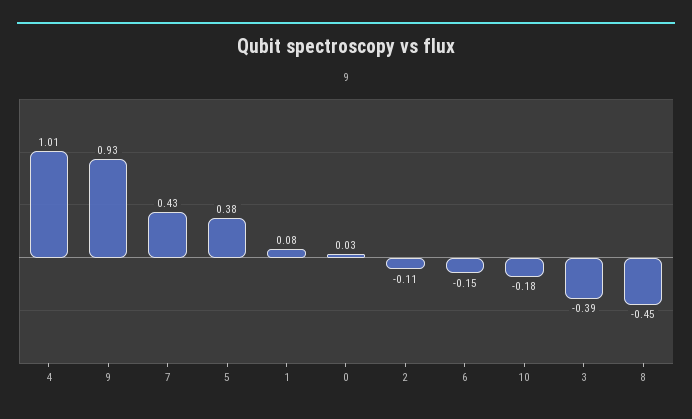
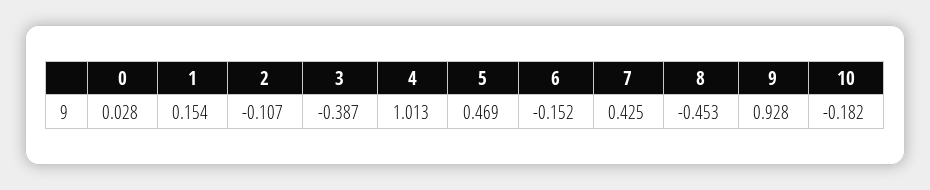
5: 0.38 -> 0.469
1: 0.08 -> 0.154

